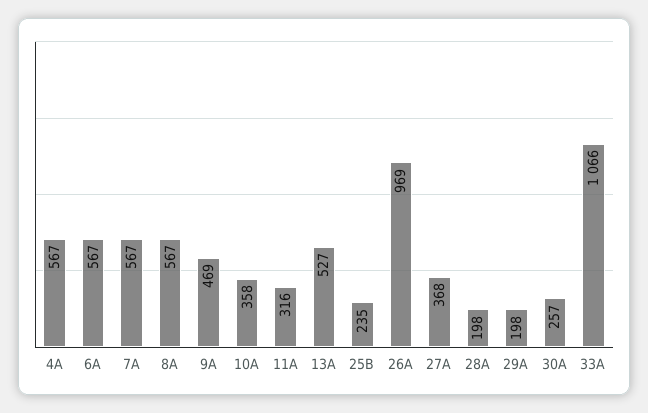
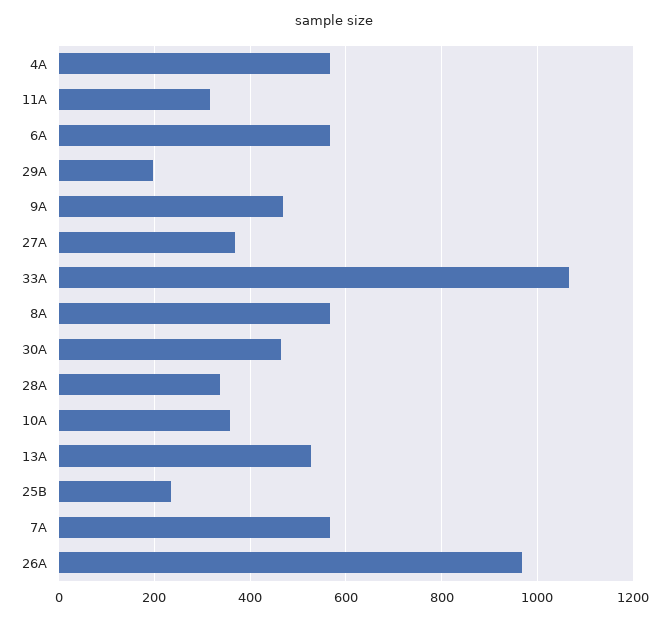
28A: 198 -> 340
30A: 257 -> 460

